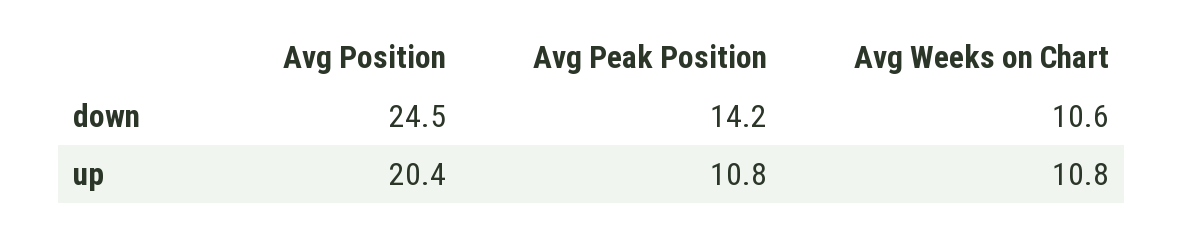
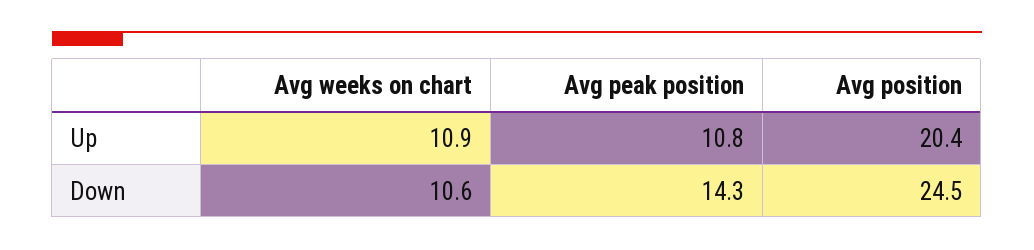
Avg Peak Position, down: 14.2 -> 14.3
Avg Weeks on Chart, up: 10.8 -> 10.9

